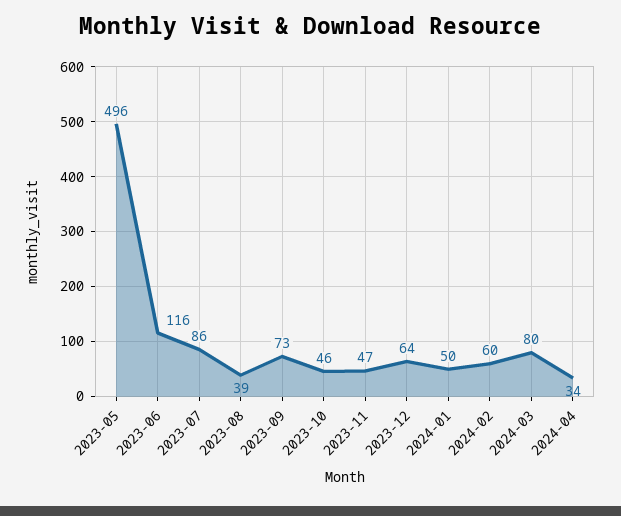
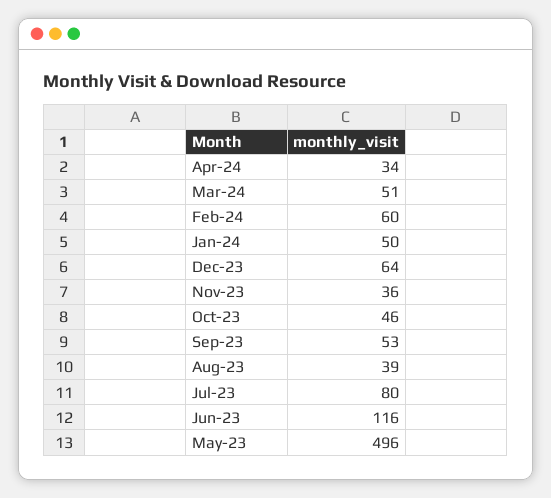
2023-07: 86 -> 80
2023-09: 73 -> 53
2023-11: 47 -> 36
2024-03: 80 -> 51

